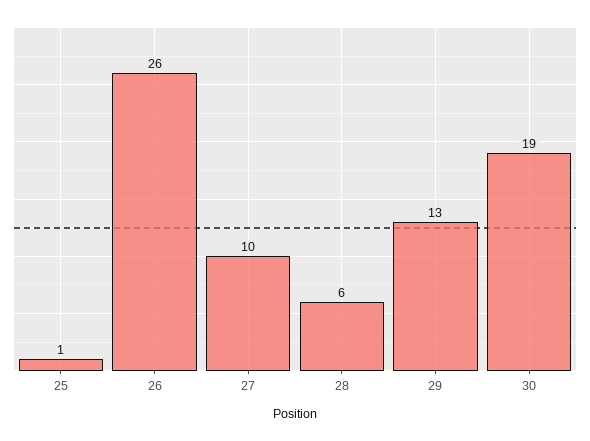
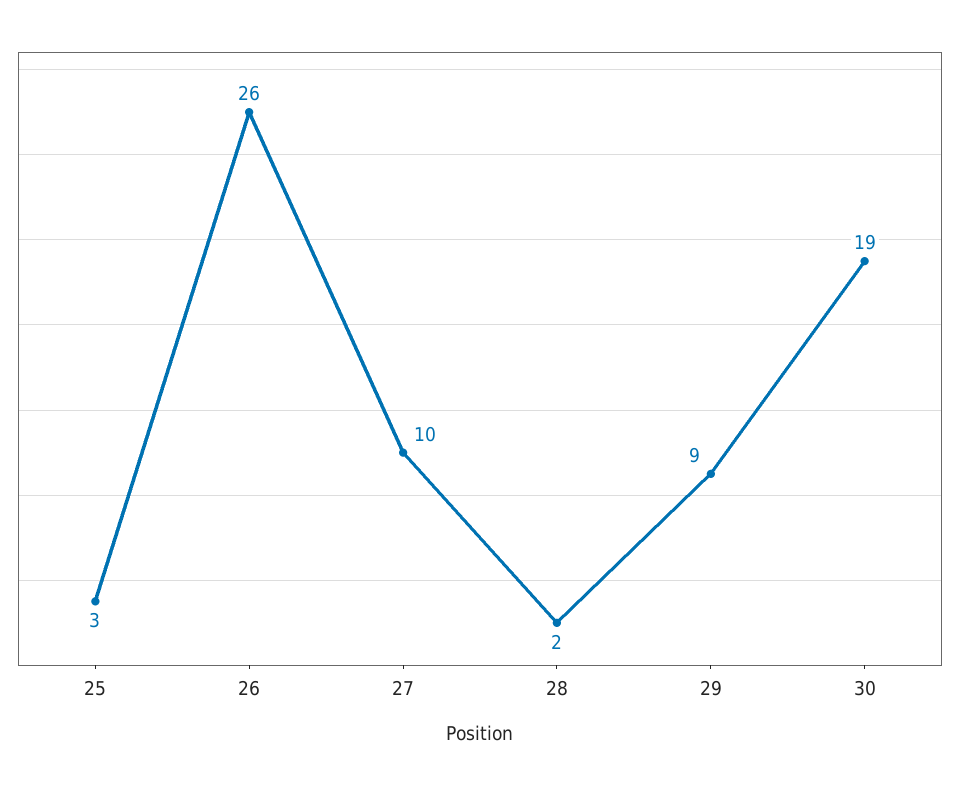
25: 1 -> 3
28: 6 -> 2
29: 13 -> 9

